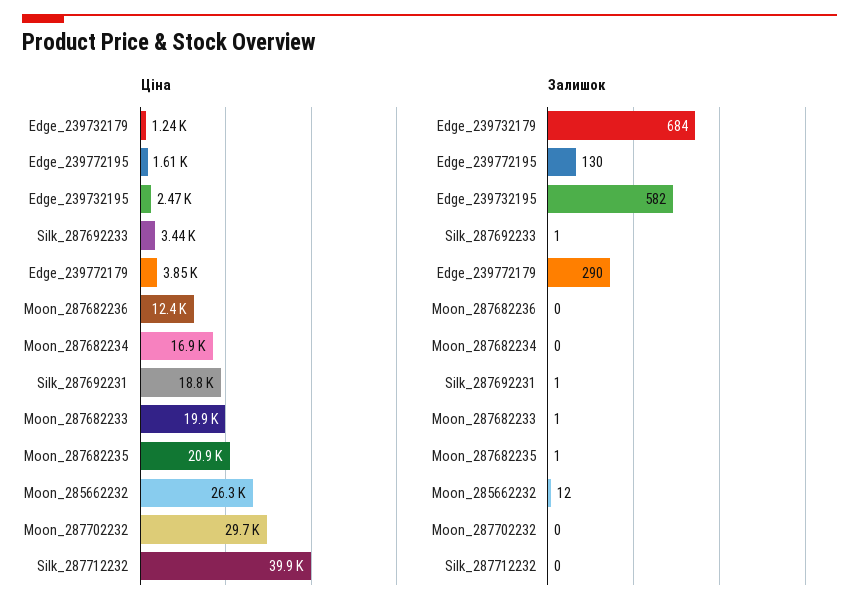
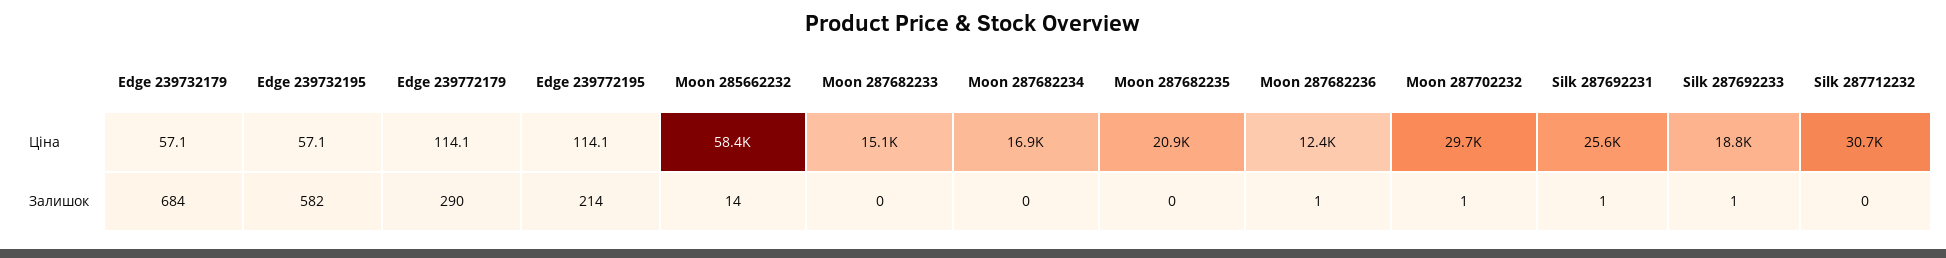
Ціна, Edge_239732179: 1240 -> 57.1
Ціна, Edge_239772195: 1610 -> 114.1
Ціна, Edge_239732195: 2470 -> 57.1
Ціна, Silk_287692233: 3440 -> 18800
Ціна, Edge_239772179: 3850 -> 114.1
Ціна, Silk_287692231: 18800 -> 25600
Ціна, Moon_287682233: 19900 -> 15100
Ціна, Moon_285662232: 26300 -> 58400
Ціна, Silk_287712232: 39900 -> 30700
Залишок, Edge_239772195: 130 -> 214
Залишок, Moon_287682236: 0 -> 1
Залишок, Moon_287682233: 1 -> 0
Залишок, Moon_287682235: 1 -> 0
Залишок, Moon_285662232: 12 -> 14
Залишок, Moon_287702232: 0 -> 1

